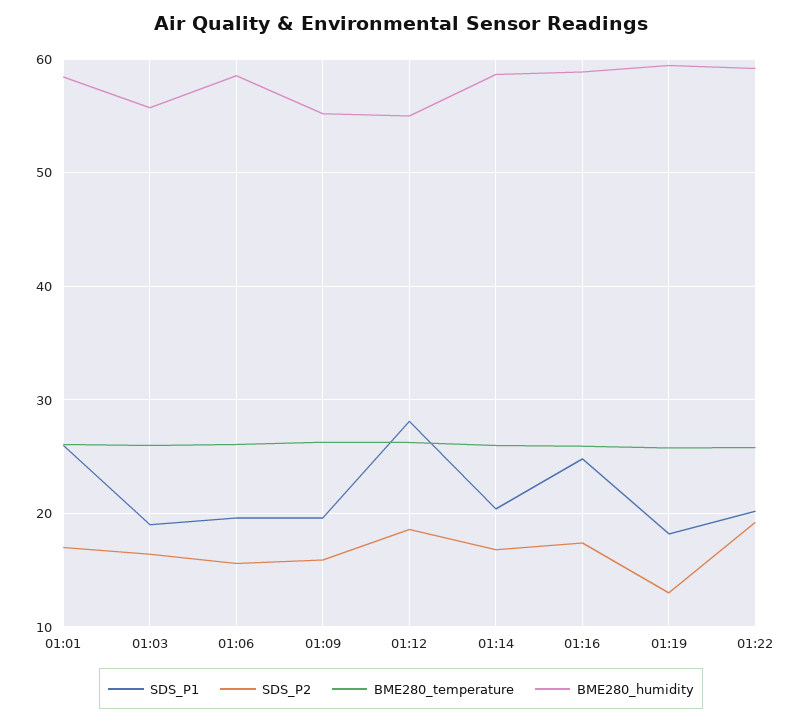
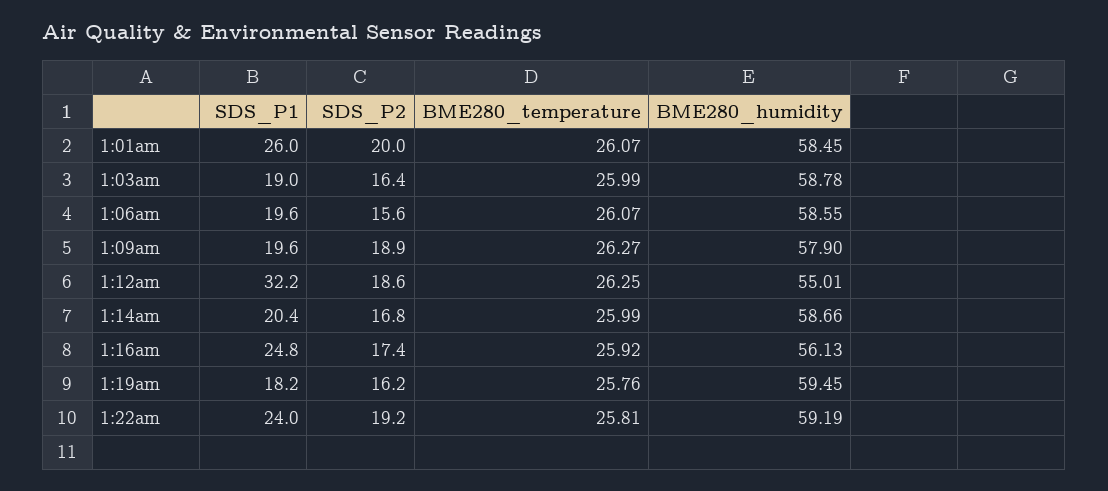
SDS_P2, 01:01: 17 -> 20
BME280_humidity, 01:03: 56 -> 58.78
SDS_P2, 01:09: 16 -> 18.9
BME280_humidity, 01:09: 55 -> 57.9
SDS_P1, 01:12: 28 -> 32.2
BME280_humidity, 01:16: 59 -> 56.13
SDS_P2, 01:19: 13 -> 16.2
SDS_P1, 01:22: 20 -> 24

